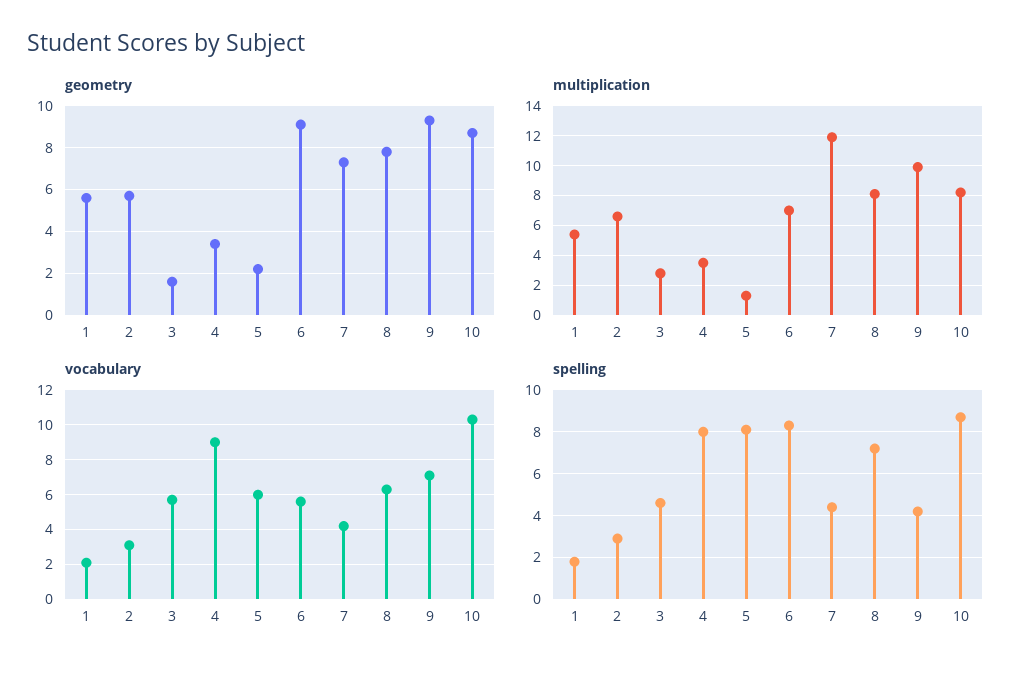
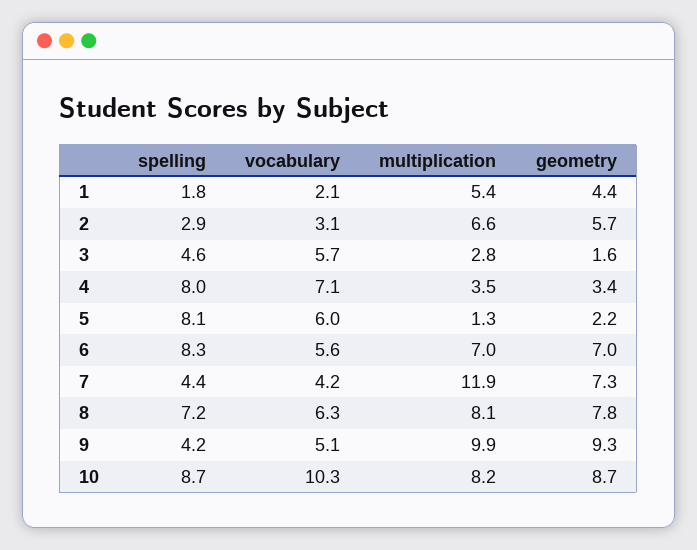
geometry, 1: 5.5 -> 4.4
geometry, 6: 9 -> 7
vocabulary, 4: 9 -> 7.1
vocabulary, 9: 7 -> 5.1

